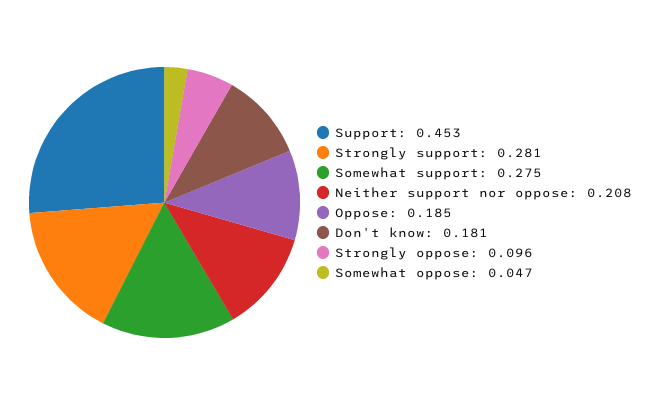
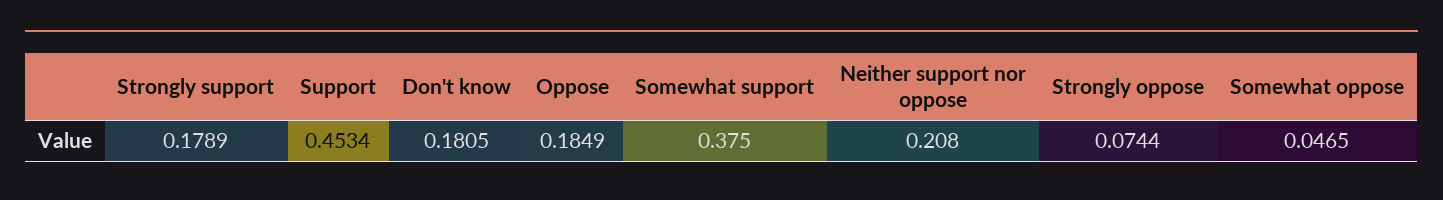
Strongly support: 0.281 -> 0.1789
Somewhat support: 0.275 -> 0.375
Strongly oppose: 0.096 -> 0.0744

